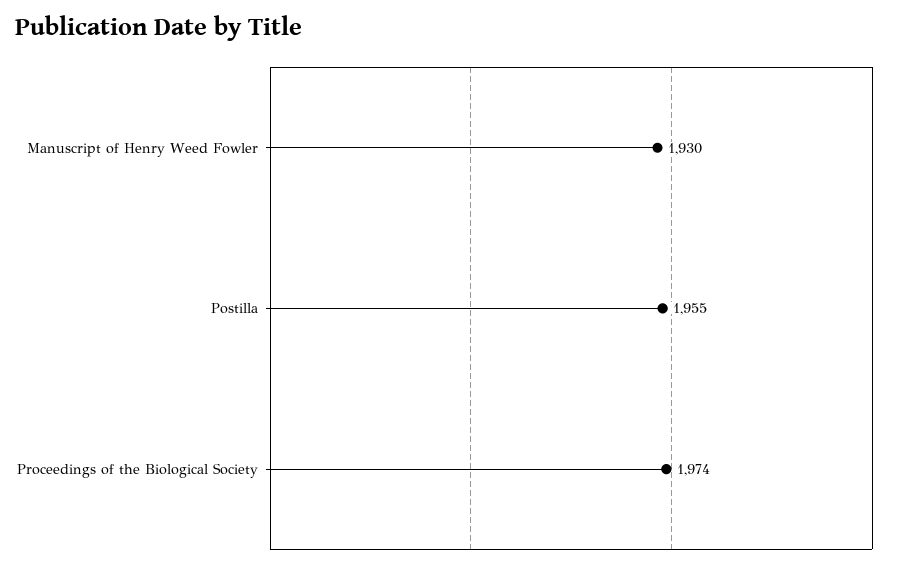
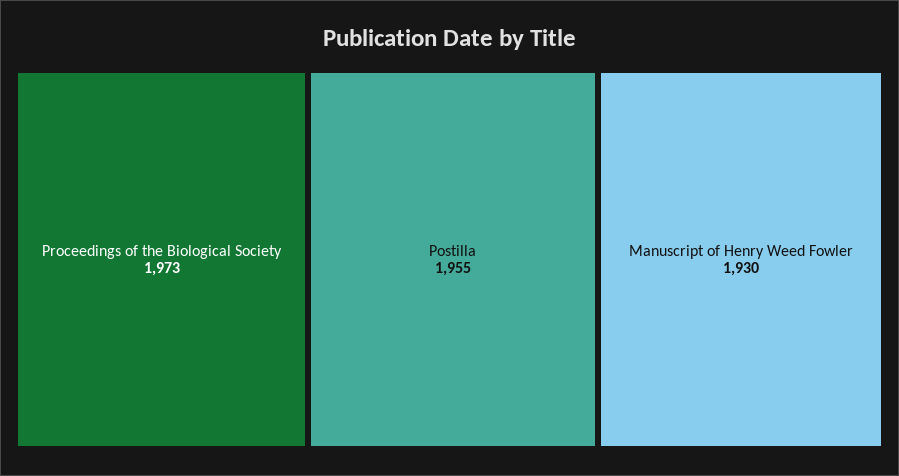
Proceedings of the Biological Society: 1974 -> 1973

